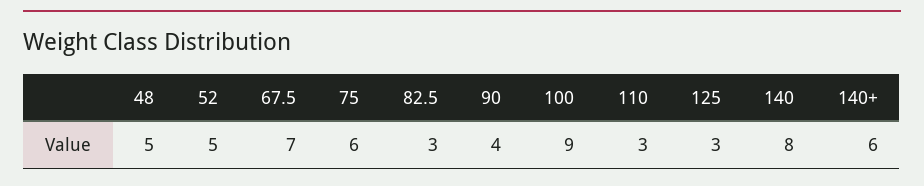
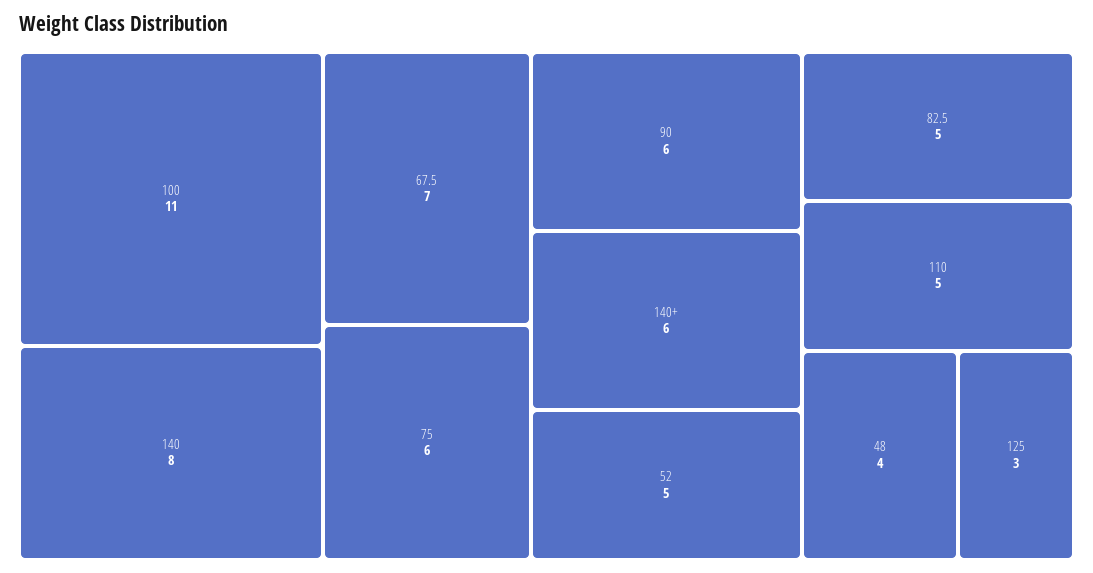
48: 5 -> 4
82.5: 3 -> 5
90: 4 -> 6
100: 9 -> 11
110: 3 -> 5

